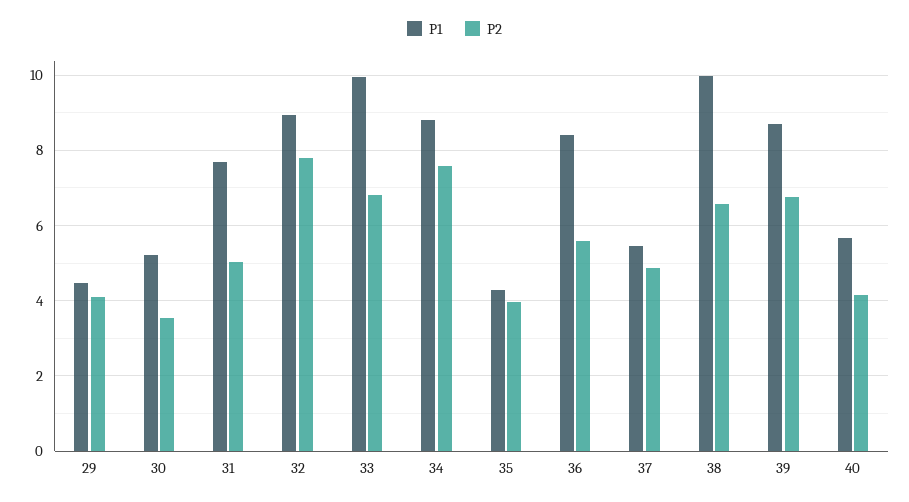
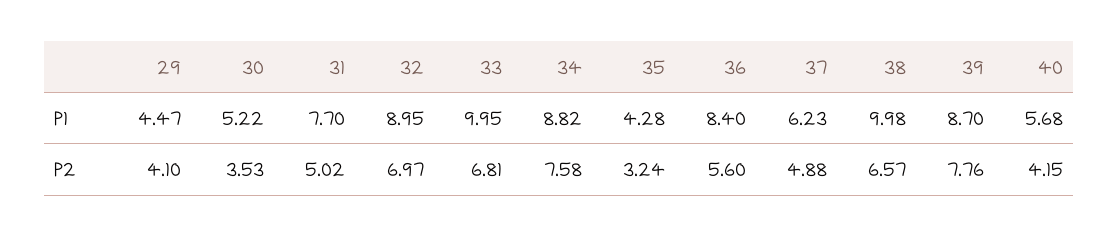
P2, 32: 7.8 -> 6.97
P2, 35: 4 -> 3.24
P1, 37: 5.4 -> 6.23
P2, 39: 6.8 -> 7.76

